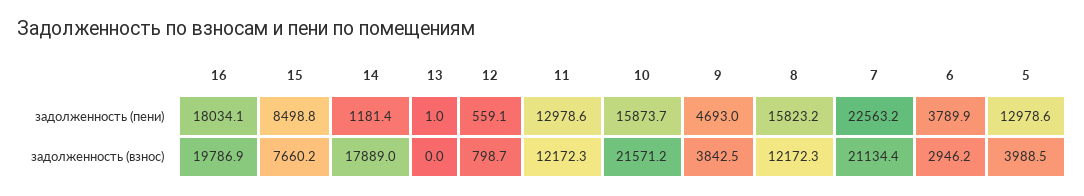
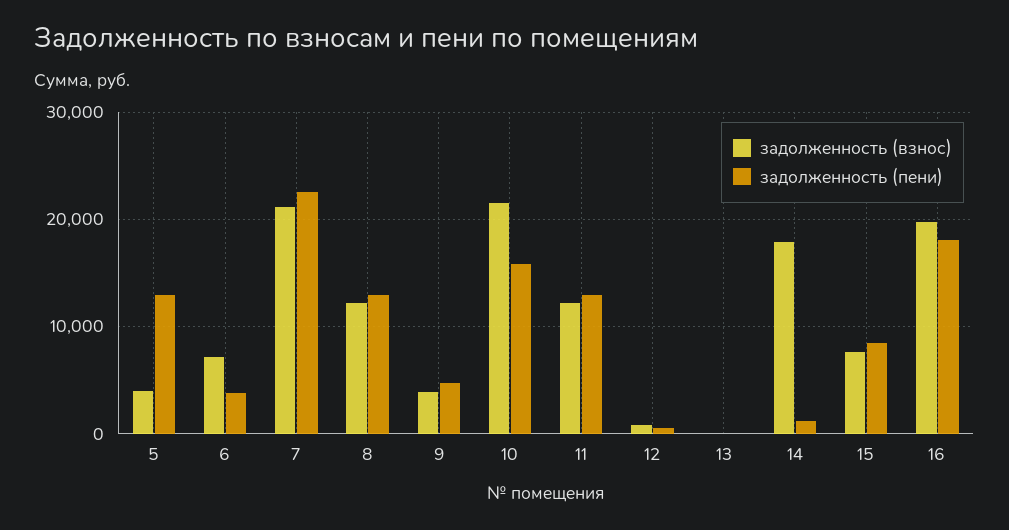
задолженность (пени), 8: 15823.2 -> 13000
задолженность (взнос), 6: 2946.2 -> 7000

